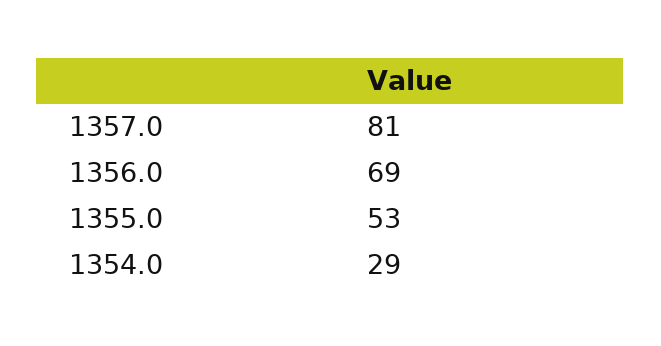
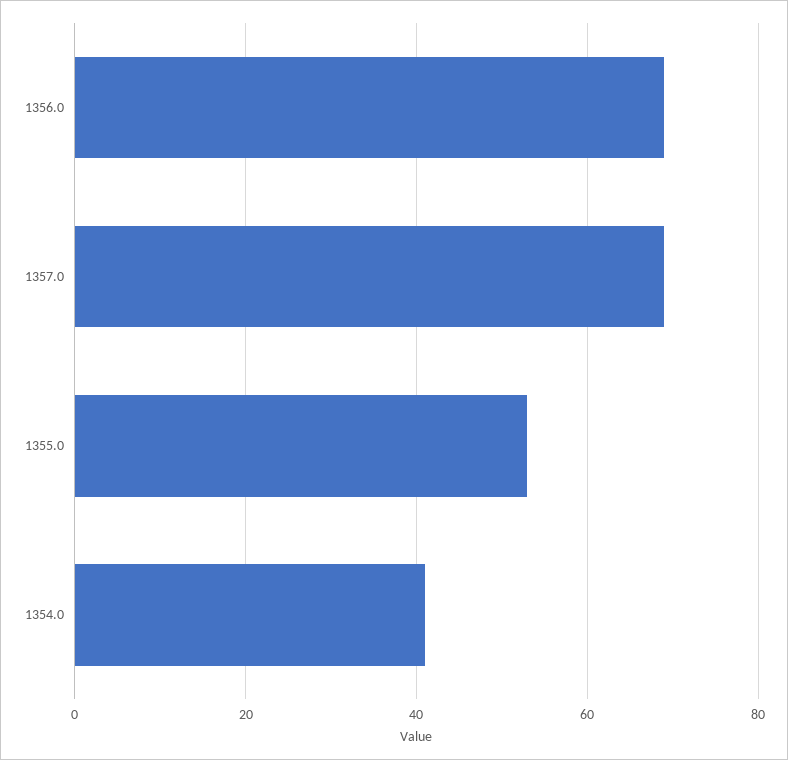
1357.0: 81 -> 70
1354.0: 29 -> 40

